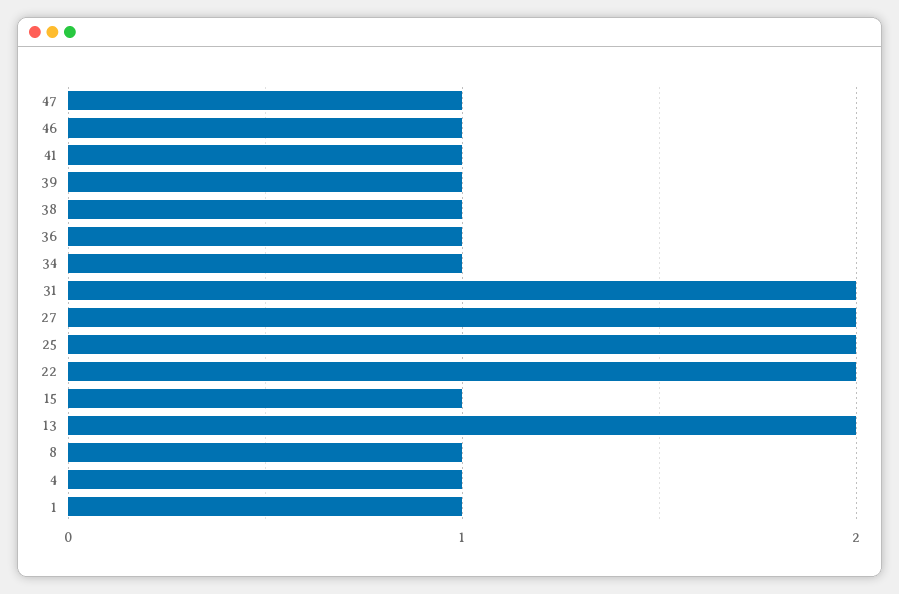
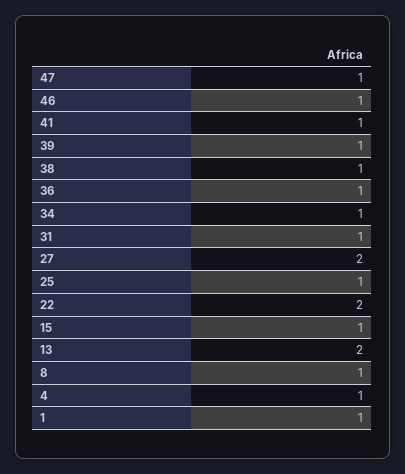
31: 2 -> 1
25: 2 -> 1

